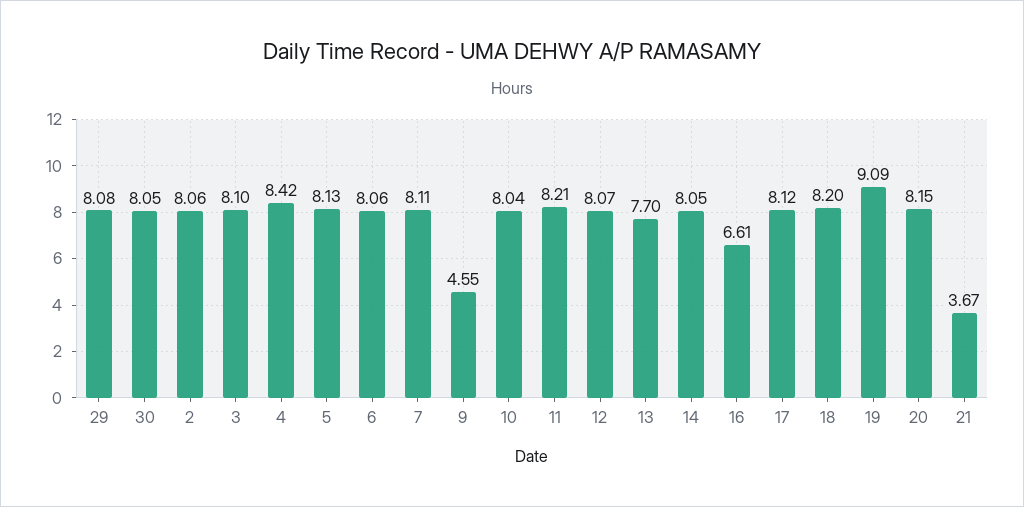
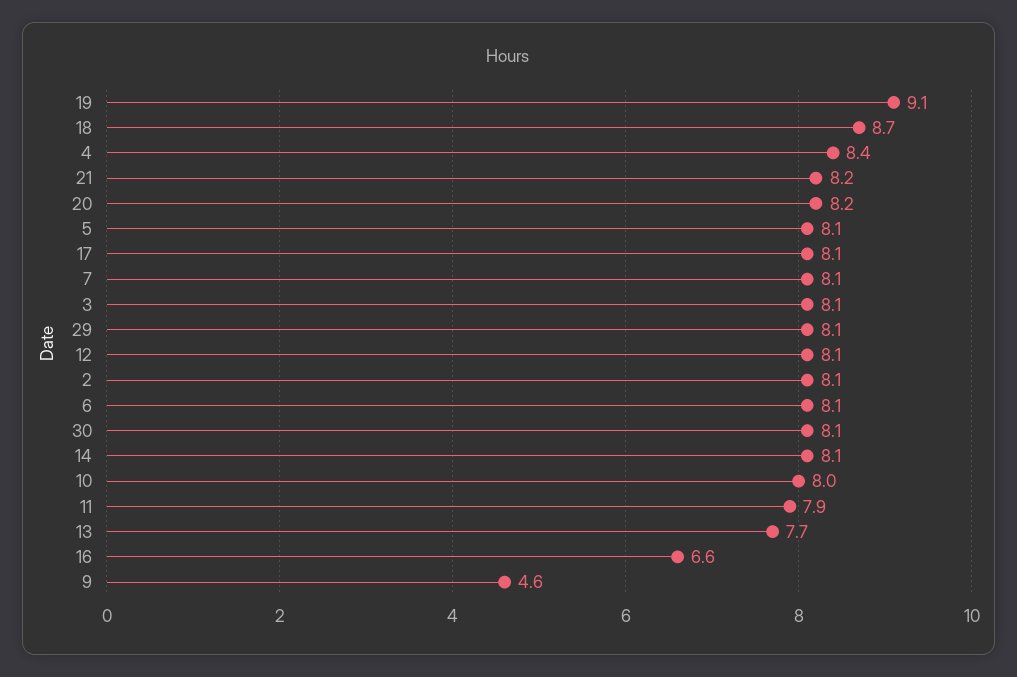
11: 8.21 -> 7.9
18: 8.2 -> 8.7
21: 3.67 -> 8.2

